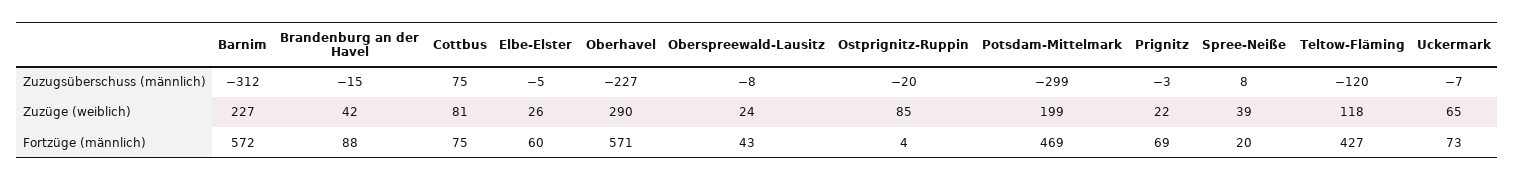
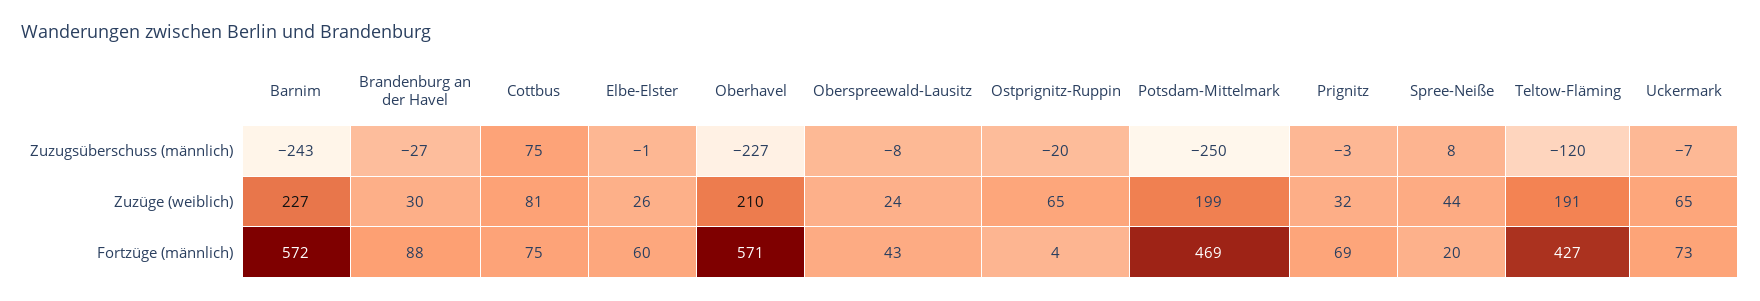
Barnim, Zuzugsüberschuss (männlich): -312 -> -243
Brandenburg an der Havel, Zuzugsüberschuss (männlich): -15 -> -27
Elbe-Elster, Zuzugsüberschuss (männlich): -5 -> -1
Potsdam-Mittelmark, Zuzugsüberschuss (männlich): -299 -> -250
Brandenburg an der Havel, Zuzüge (weiblich): 42 -> 30
Oberhavel, Zuzüge (weiblich): 290 -> 210
Ostprignitz-Ruppin, Zuzüge (weiblich): 85 -> 65
Prignitz, Zuzüge (weiblich): 22 -> 32
Spree-Neiße, Zuzüge (weiblich): 39 -> 44
Teltow-Fläming, Zuzüge (weiblich): 118 -> 191

